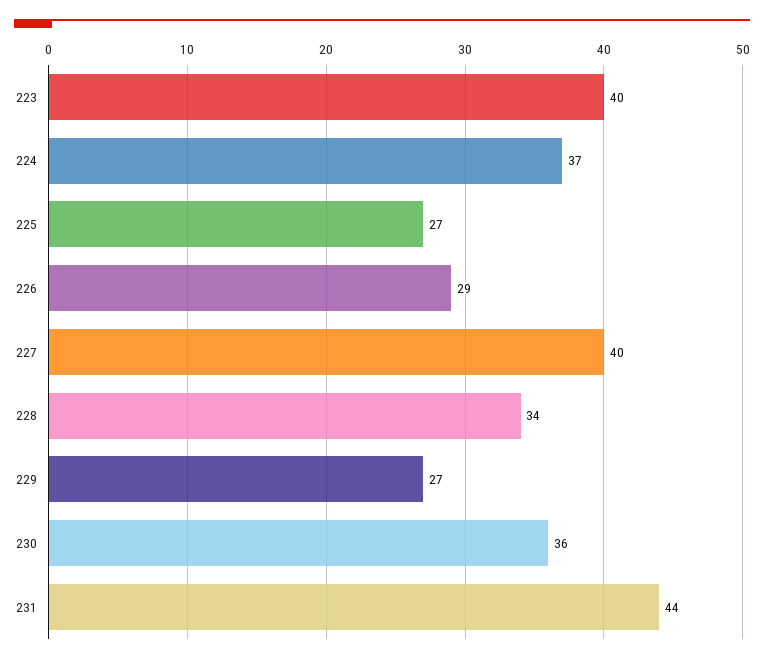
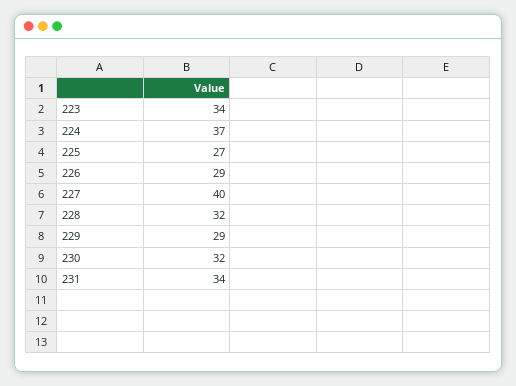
223: 40 -> 34
228: 34 -> 32
229: 27 -> 29
230: 36 -> 32
231: 44 -> 34

